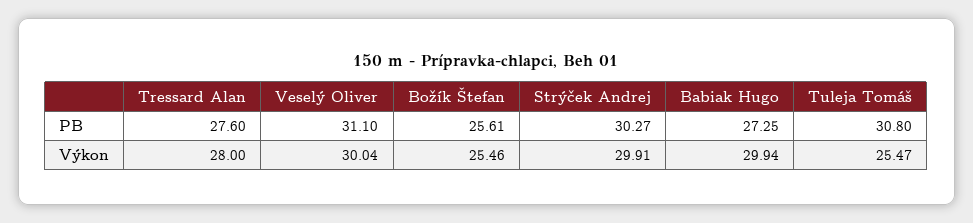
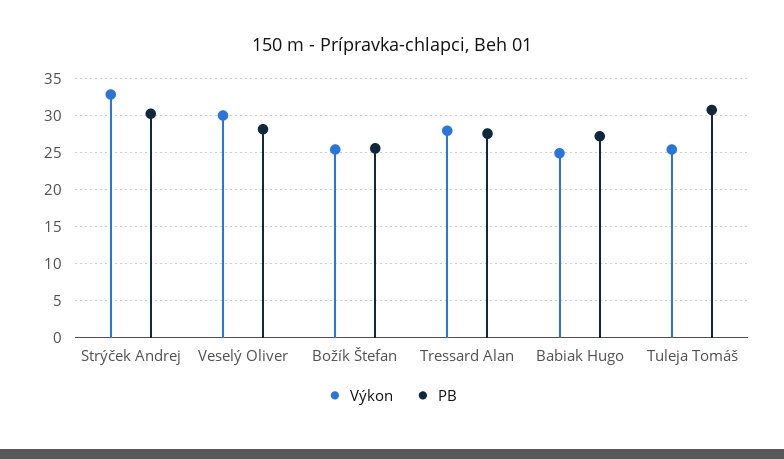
PB, Veselý Oliver: 31.1 -> 28
Výkon, Strýček Andrej: 29.91 -> 33
Výkon, Babiak Hugo: 29.94 -> 25

